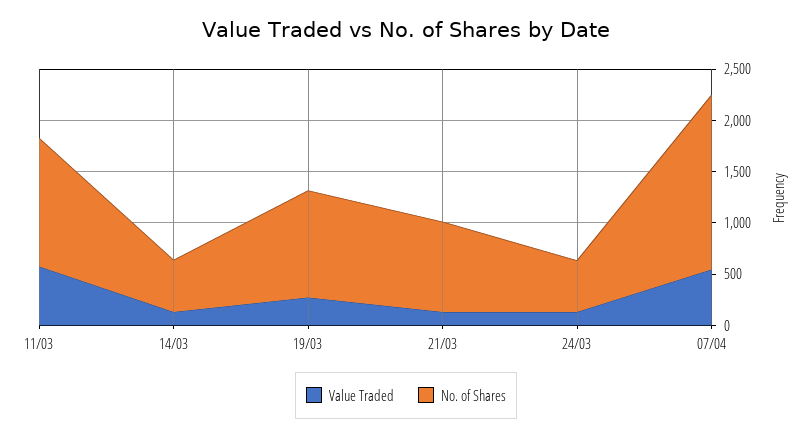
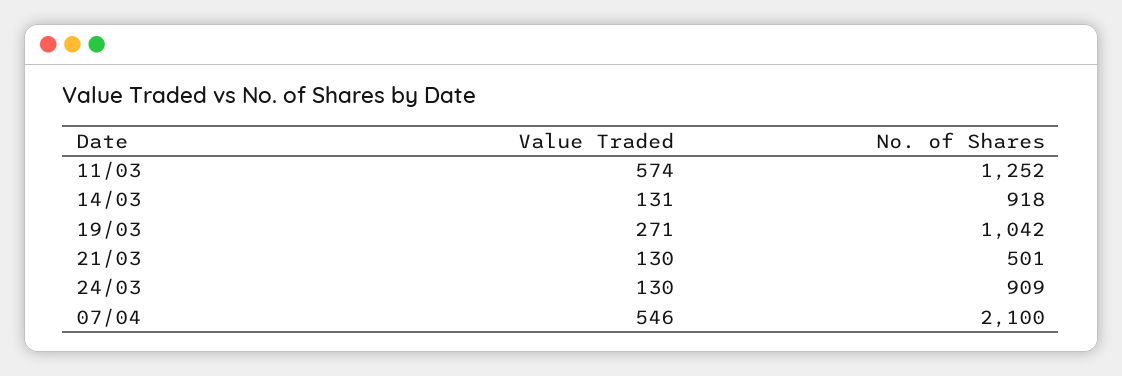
No. of Shares, 14/03: 500 -> 918
No. of Shares, 21/03: 900 -> 501
No. of Shares, 24/03: 500 -> 909
No. of Shares, 07/04: 1700 -> 2100

